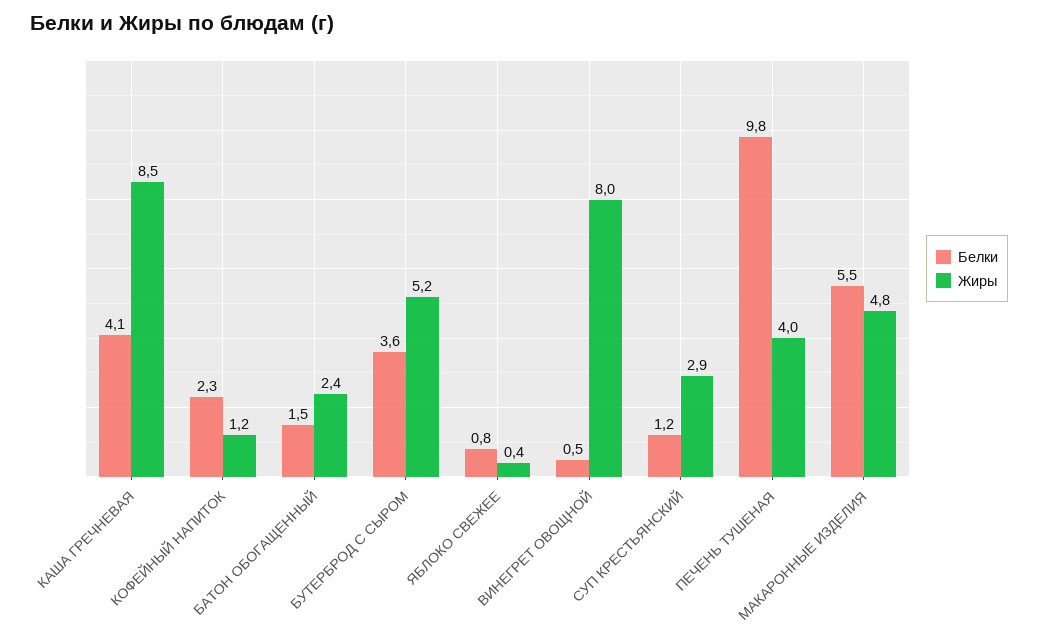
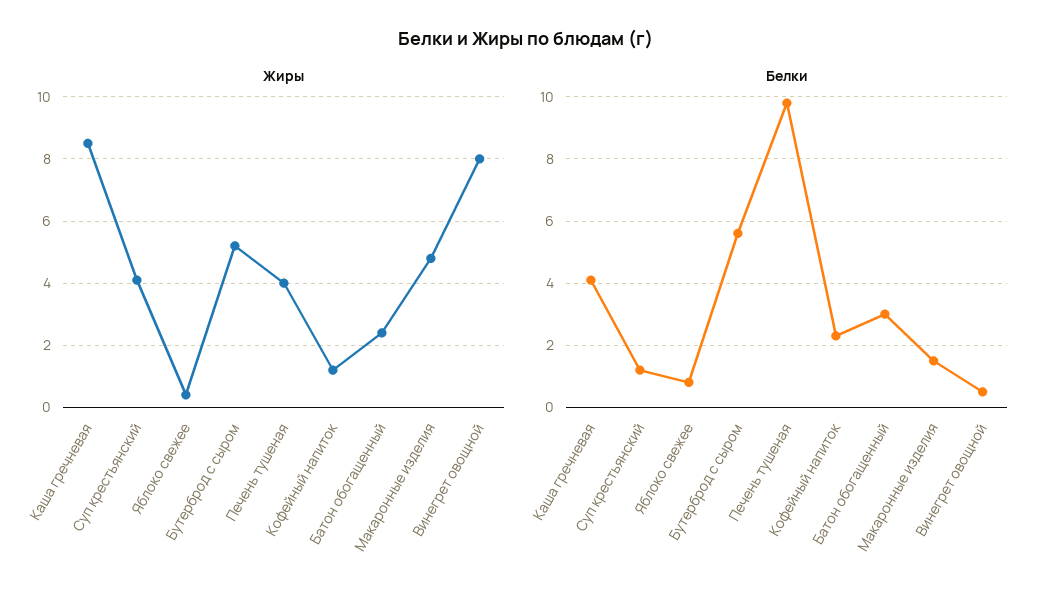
Белки, БАТОН ОБОГАЩЕННЫЙ: 1.5 -> 3
Белки, БУТЕРБРОД С СЫРОМ: 3.6 -> 5.5
Жиры, СУП КРЕСТЬЯНСКИЙ: 2.9 -> 4
Белки, МАКАРОННЫЕ ИЗДЕЛИЯ: 5.5 -> 1.5

